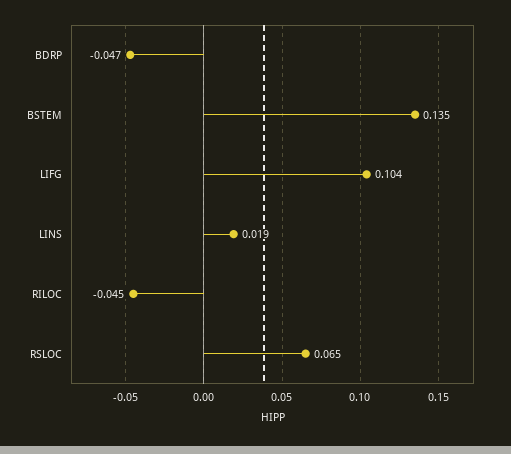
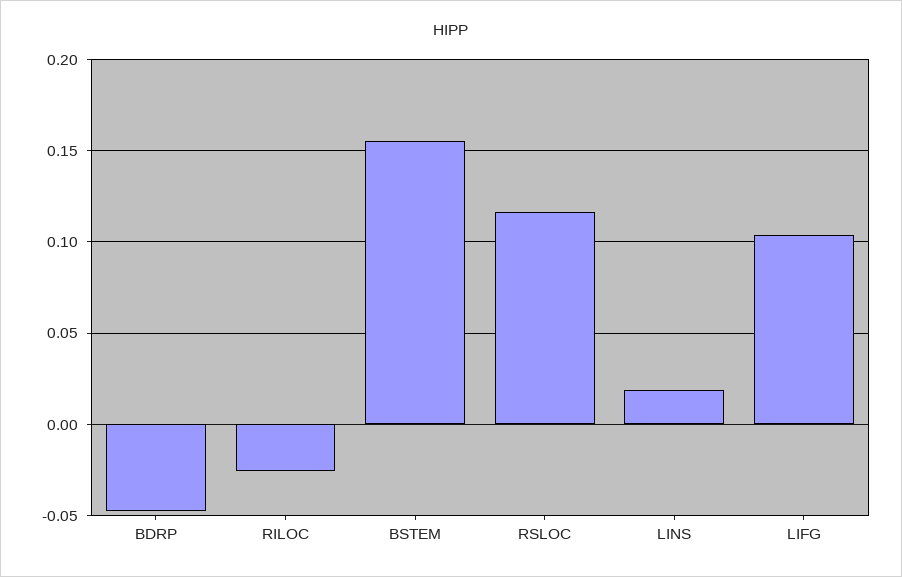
BSTEM: 0.135 -> 0.155
RILOC: -0.045 -> -0.025
RSLOC: 0.065 -> 0.115

